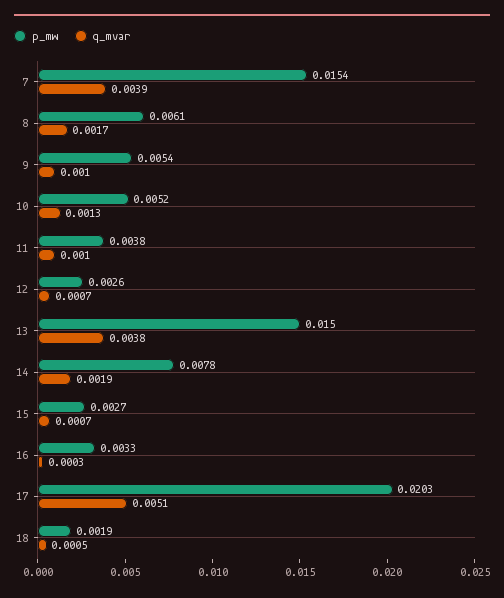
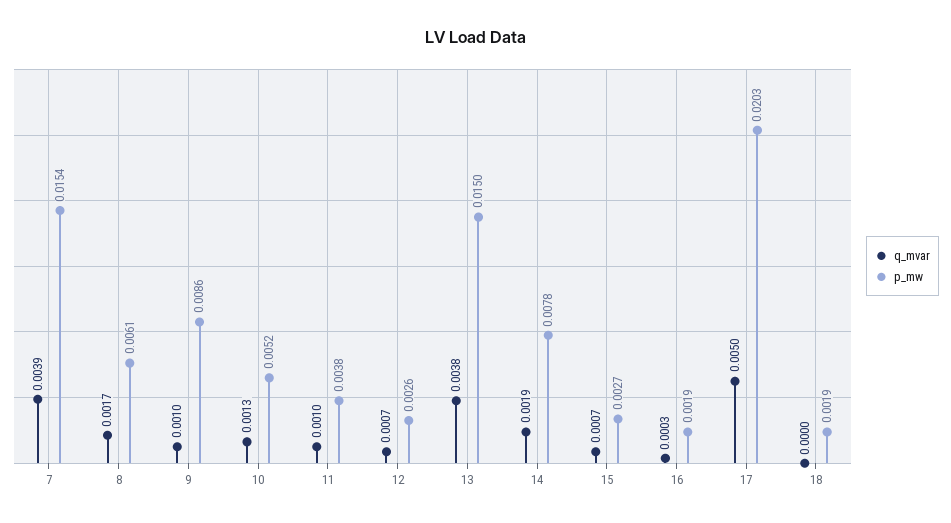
p_mw, 9: 0.0054 -> 0.0086
p_mw, 16: 0.0033 -> 0.0019
q_mvar, 17: 0.0051 -> 0.005
q_mvar, 18: 0.0005 -> 0

